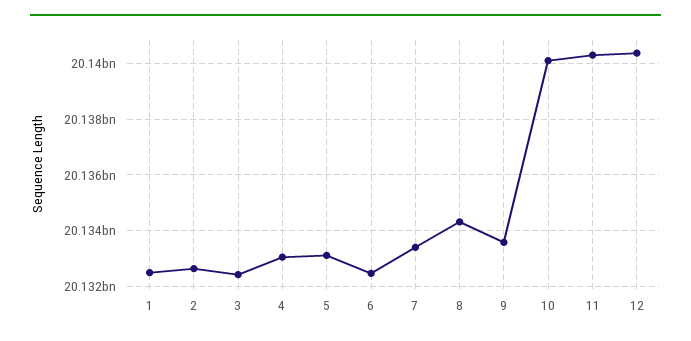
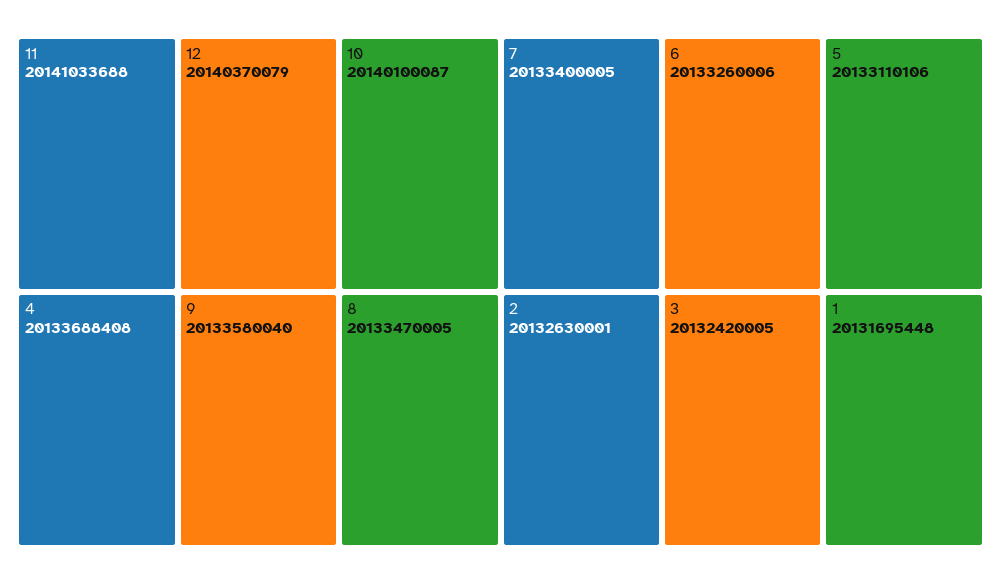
1: 20132500000 -> 20131695448
4: 20133000000 -> 20133688408
6: 20132500000 -> 20133260006
8: 20134250000 -> 20133470005
11: 20140250000 -> 20141033688

